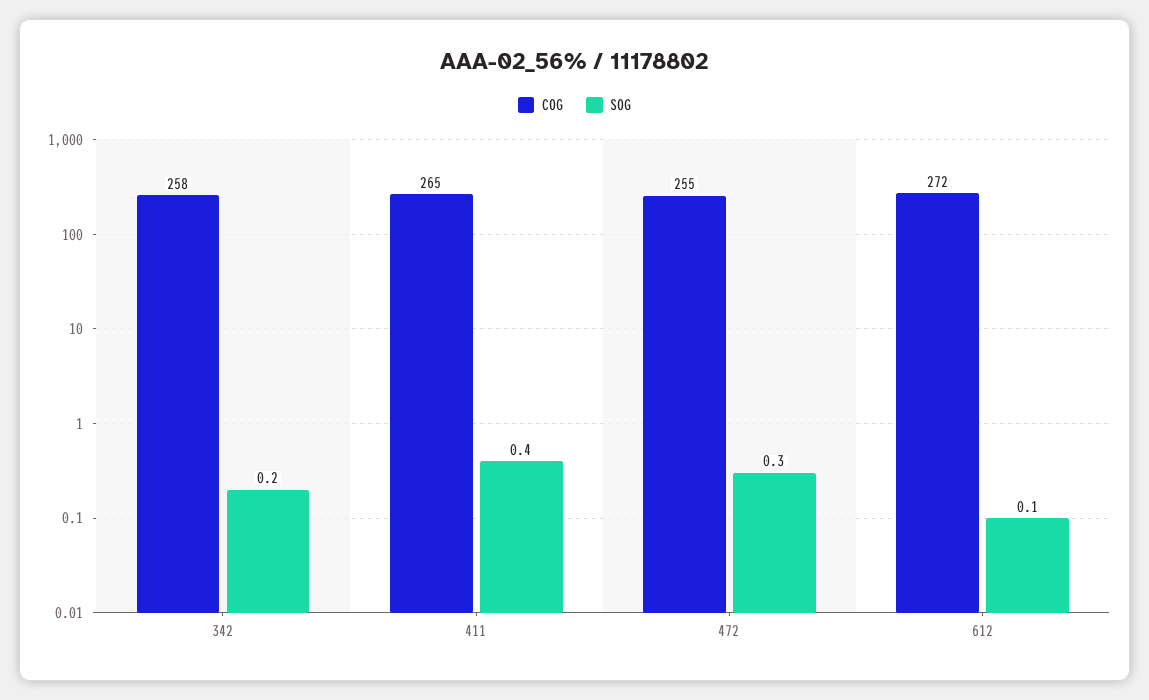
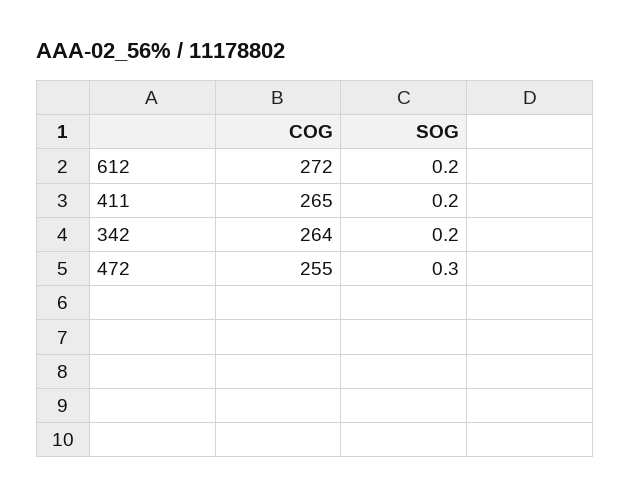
COG, 342: 258 -> 264
SOG, 411: 0.4 -> 0.2
SOG, 612: 0.1 -> 0.2

